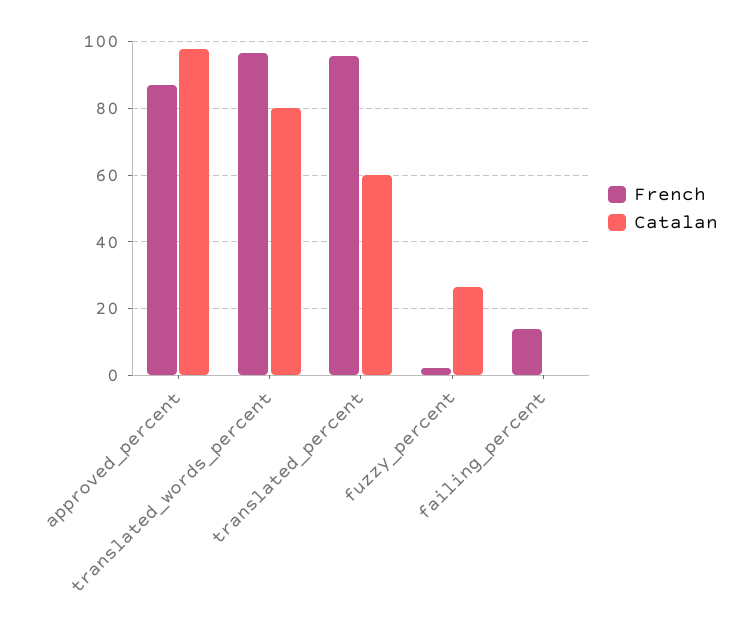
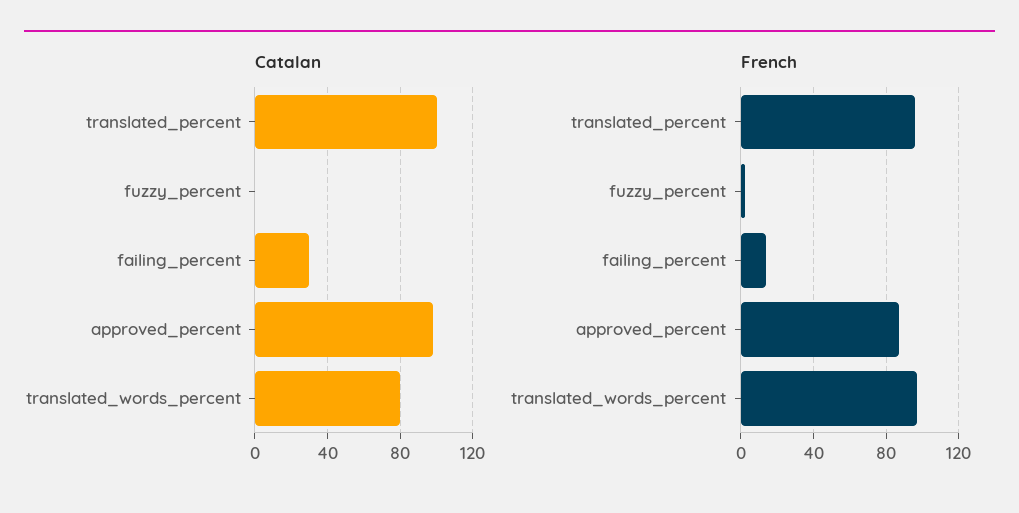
Catalan, translated_percent: 60 -> 100
Catalan, fuzzy_percent: 26 -> 0
Catalan, failing_percent: 0 -> 30

